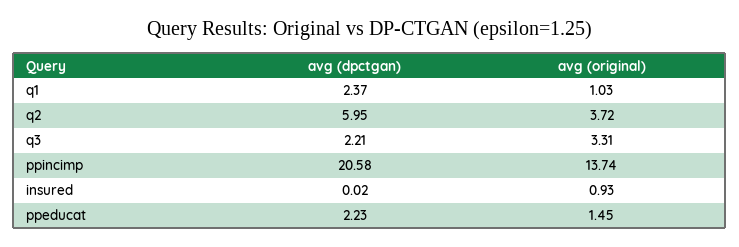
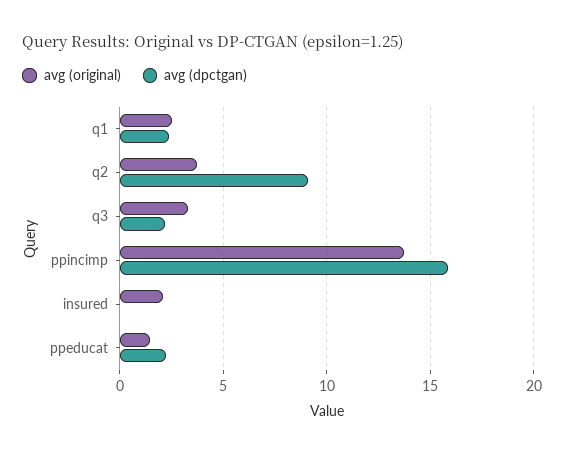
avg (original), q1: 1.03 -> 2.5
avg (dpctgan), q2: 5.95 -> 9
avg (dpctgan), ppincimp: 20.58 -> 16
avg (original), insured: 0.93 -> 2

